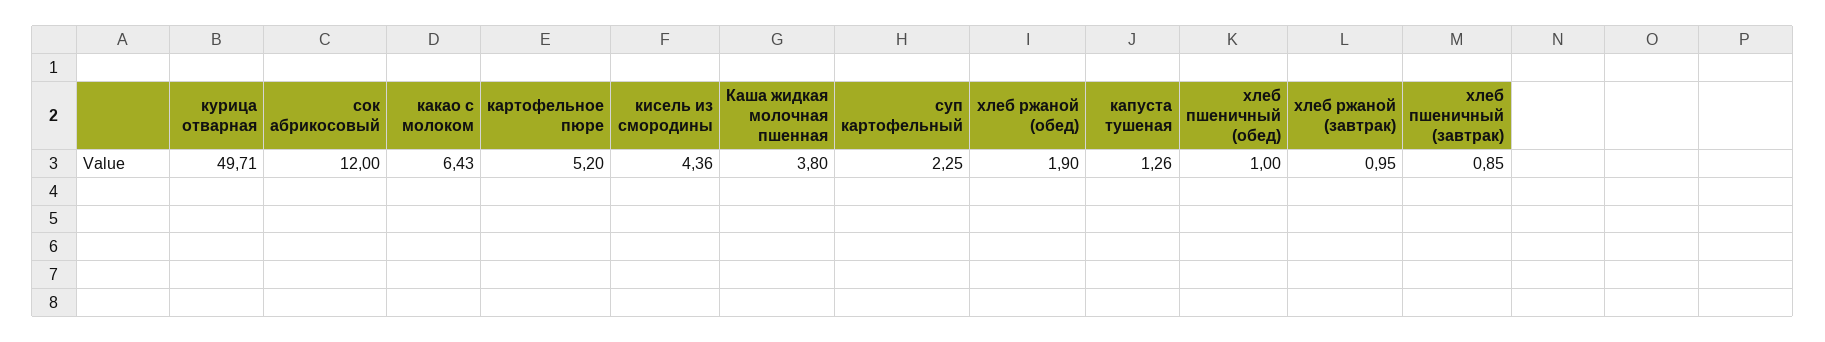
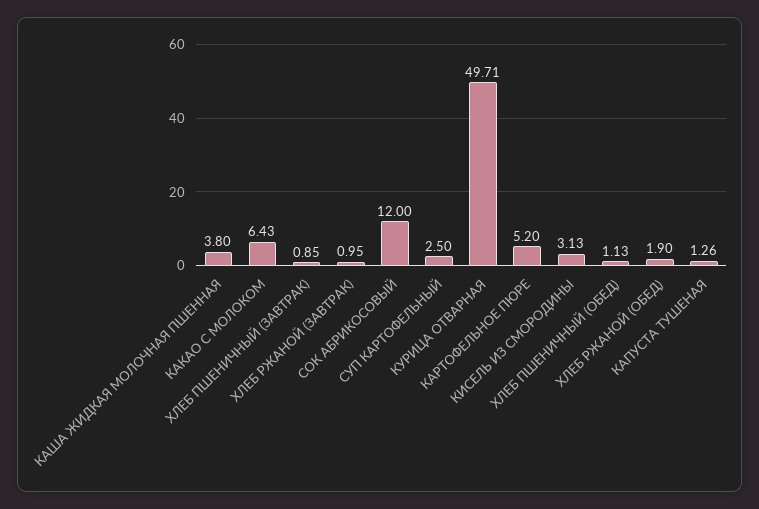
кисель из смородины: 4.36 -> 3.13
суп картофельный: 2.25 -> 2.5
хлеб пшеничный (обед): 1 -> 1.13

